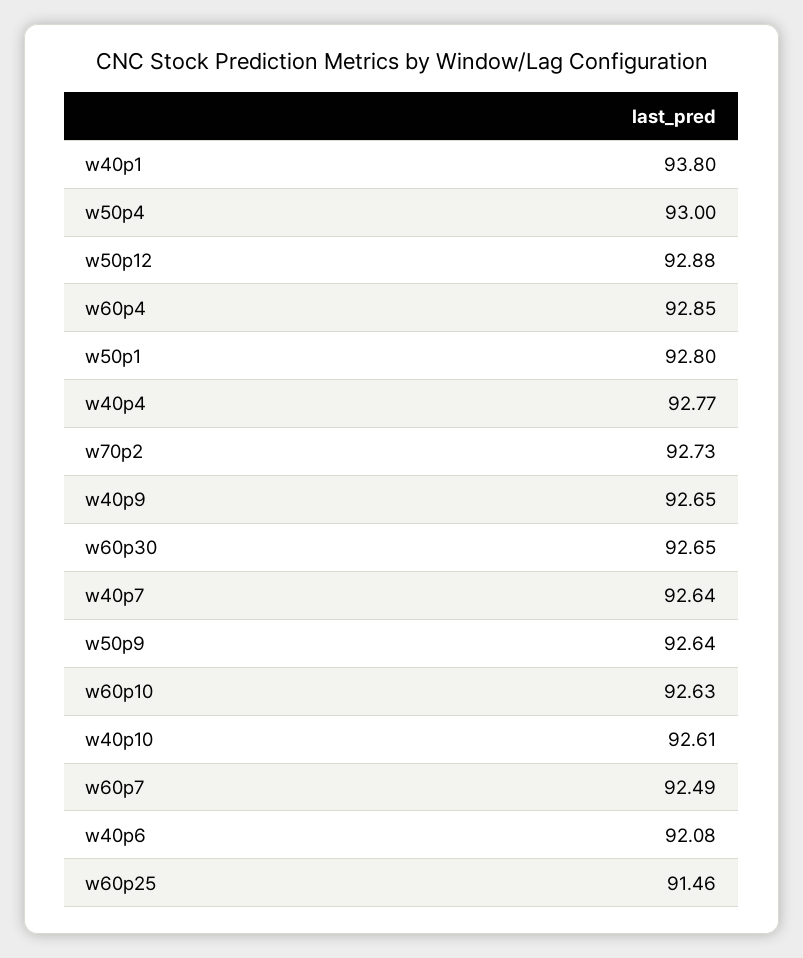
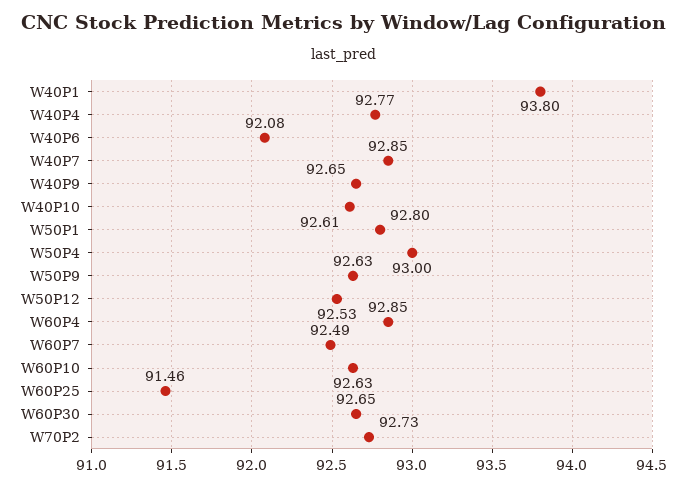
w50p12: 92.88 -> 92.53
w40p7: 92.64 -> 92.85
w50p9: 92.64 -> 92.63

